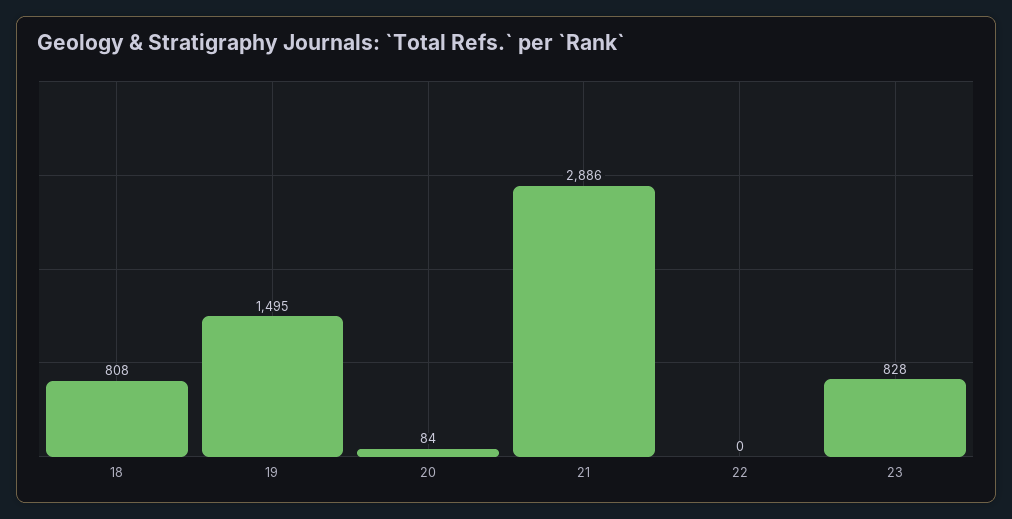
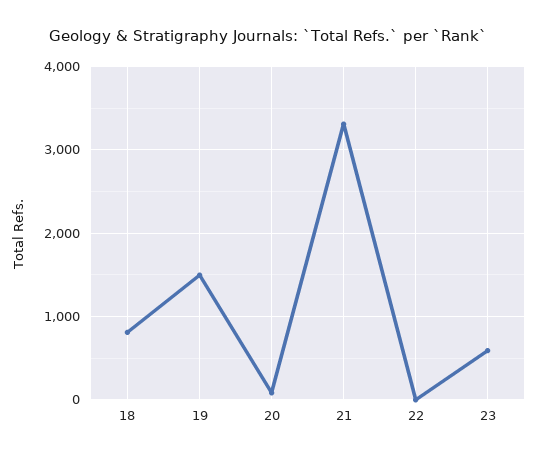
21: 2886 -> 3300
23: 828 -> 600

